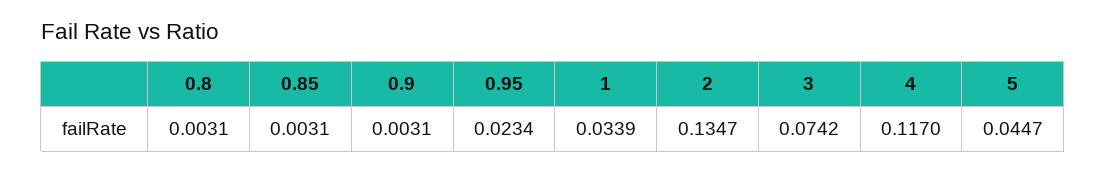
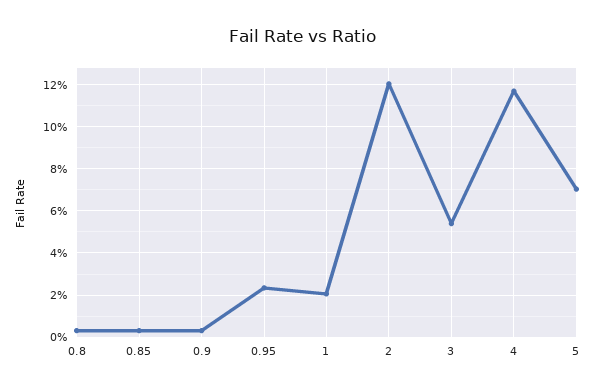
1: 0.0339 -> 0.02
2: 0.1347 -> 0.12
3: 0.0742 -> 0.055
5: 0.0447 -> 0.07

